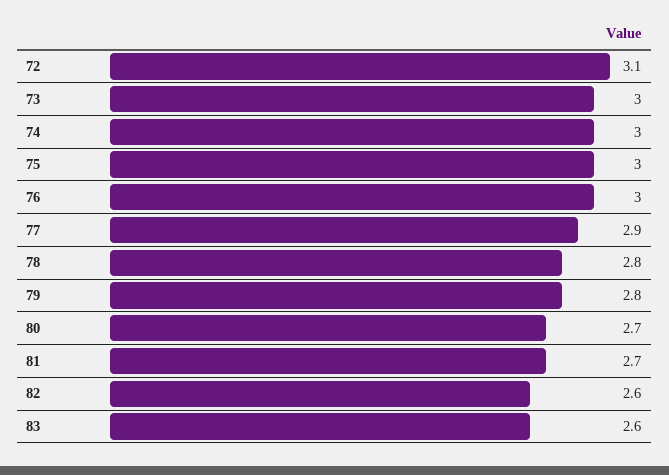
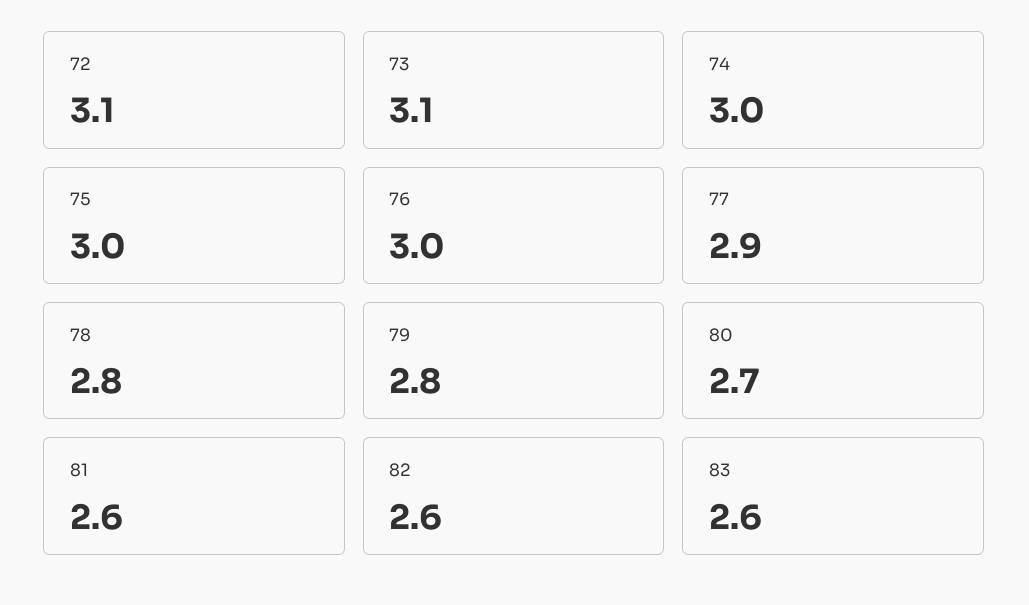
73: 3 -> 3.1
81: 2.7 -> 2.6

